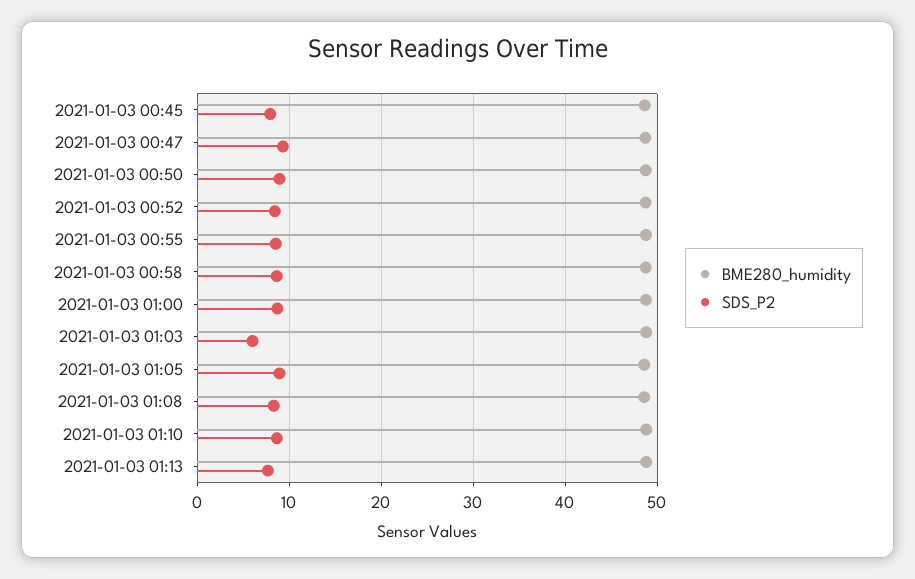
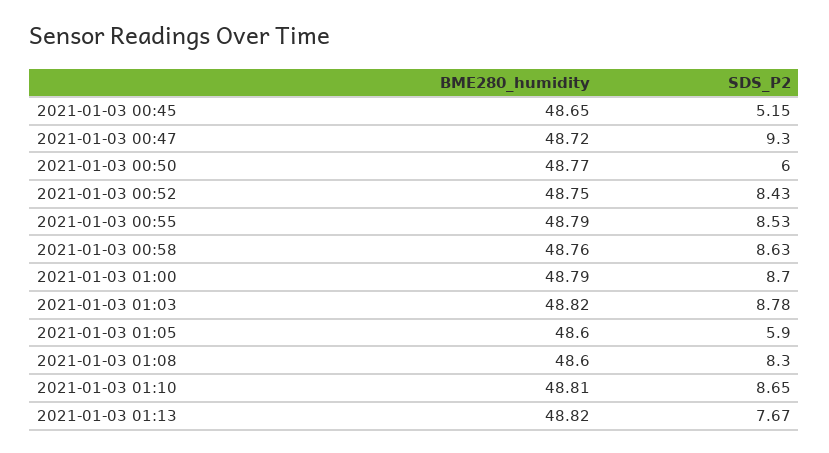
SDS_P2, 2021-01-03 00:45: 8 -> 5.15
SDS_P2, 2021-01-03 00:50: 9 -> 6
SDS_P2, 2021-01-03 01:03: 6 -> 8.78
SDS_P2, 2021-01-03 01:05: 9 -> 5.9

